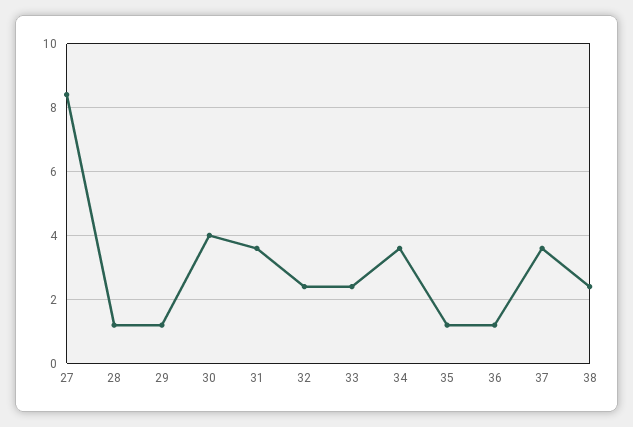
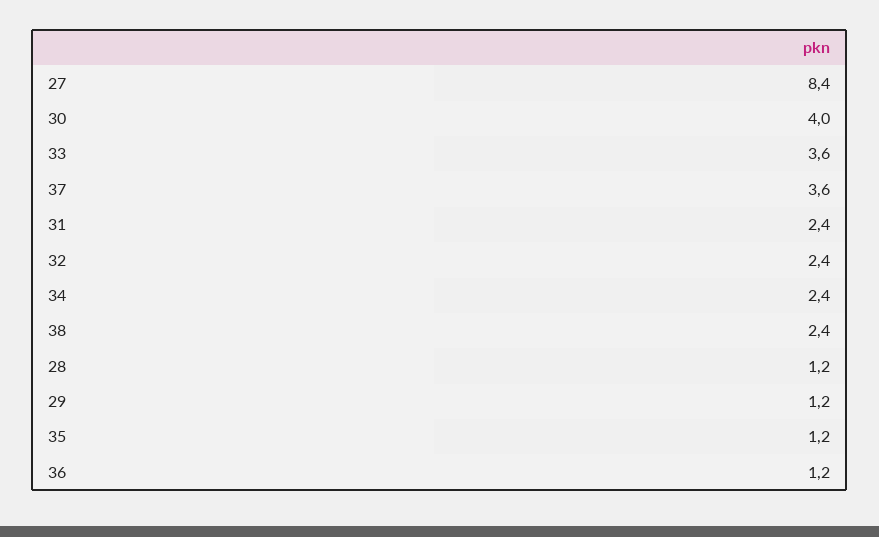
31: 3.5 -> 2.4
33: 2.5 -> 3.6
34: 3.5 -> 2.4

